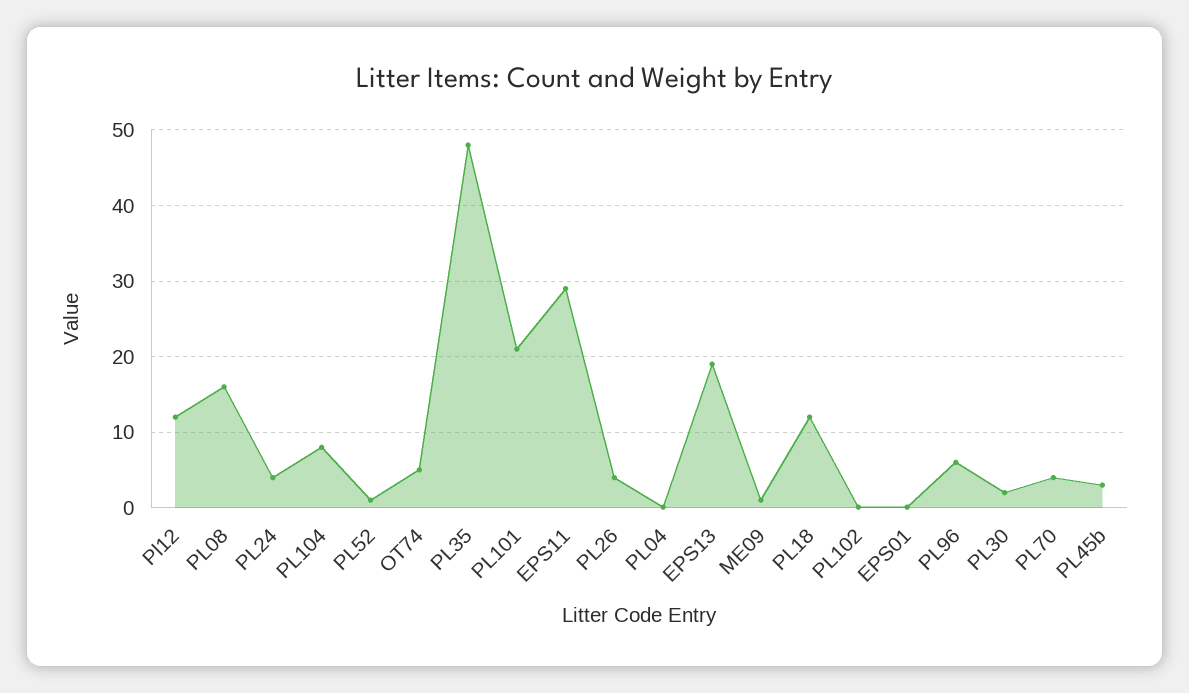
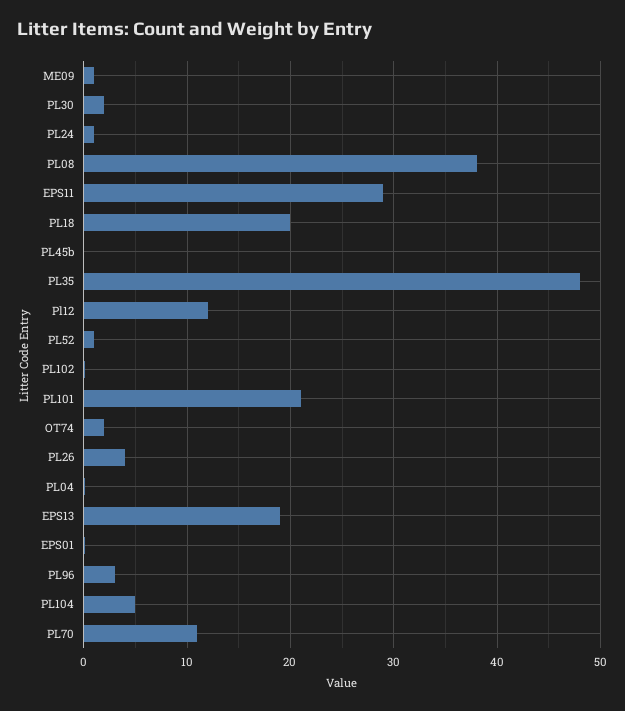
PL08: 16 -> 38
PL24: 4 -> 1
PL104: 8 -> 5
OT74: 5 -> 2
PL18: 12 -> 20
PL96: 6 -> 3
PL70: 4 -> 11
PL45b: 3 -> 0

